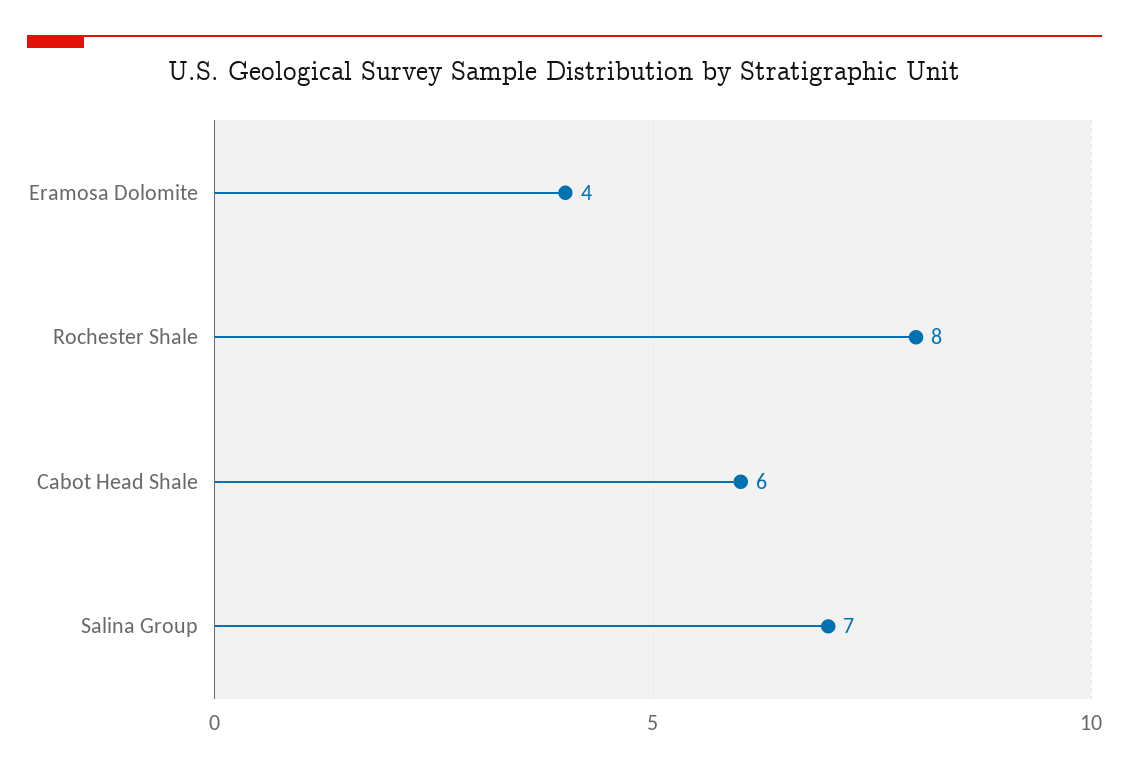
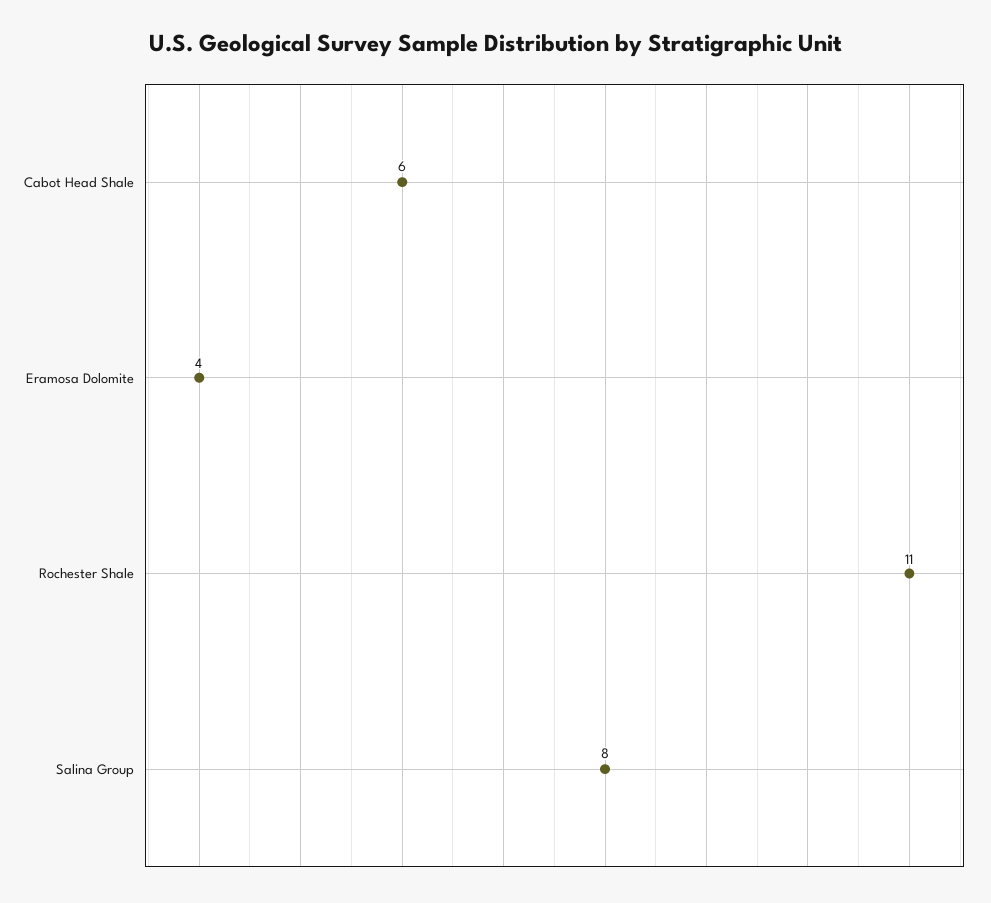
Rochester Shale: 8 -> 11
Salina Group: 7 -> 8

